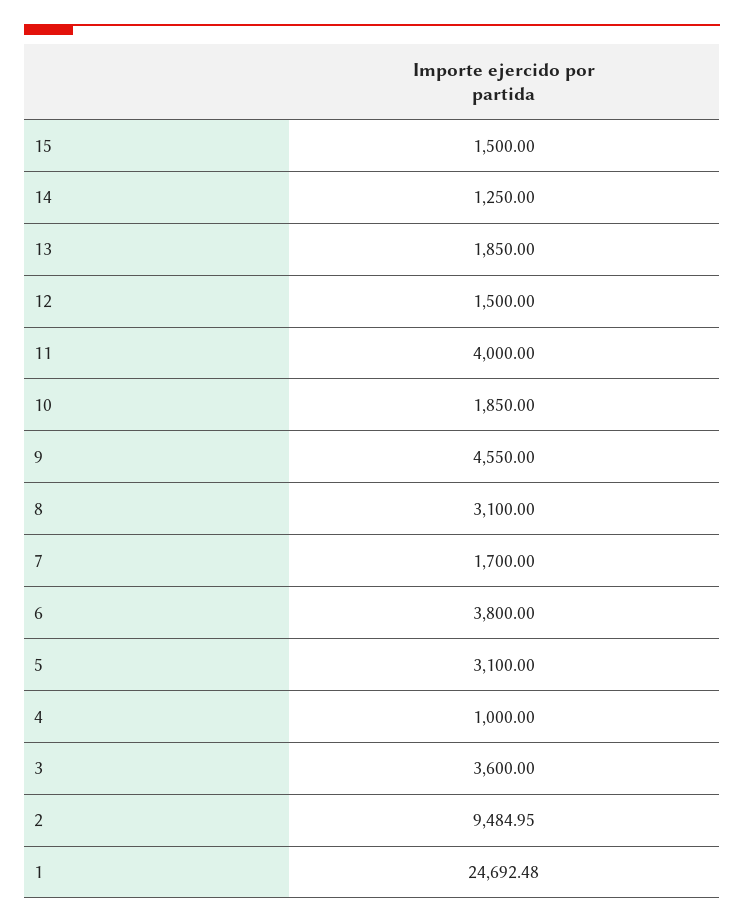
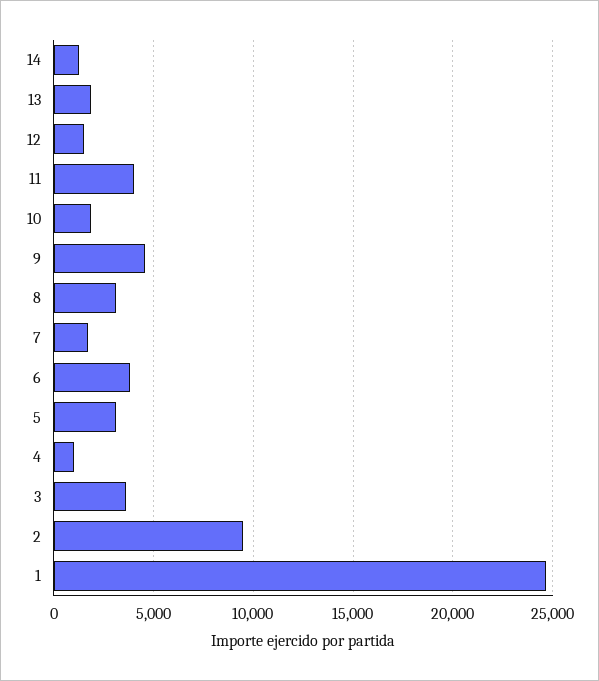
15: 1500 -> none

